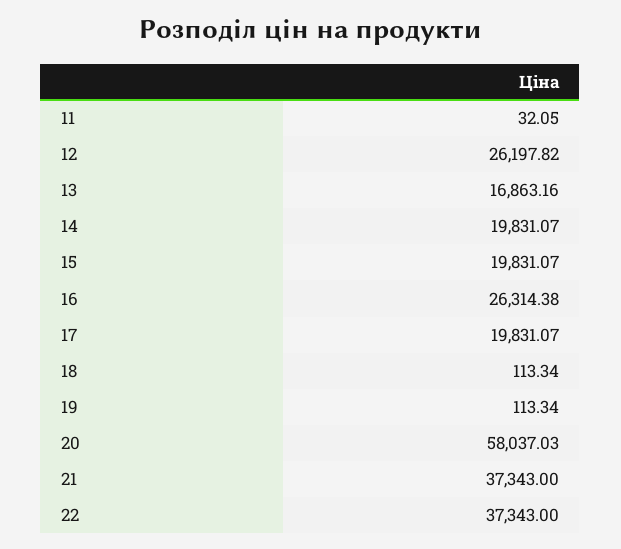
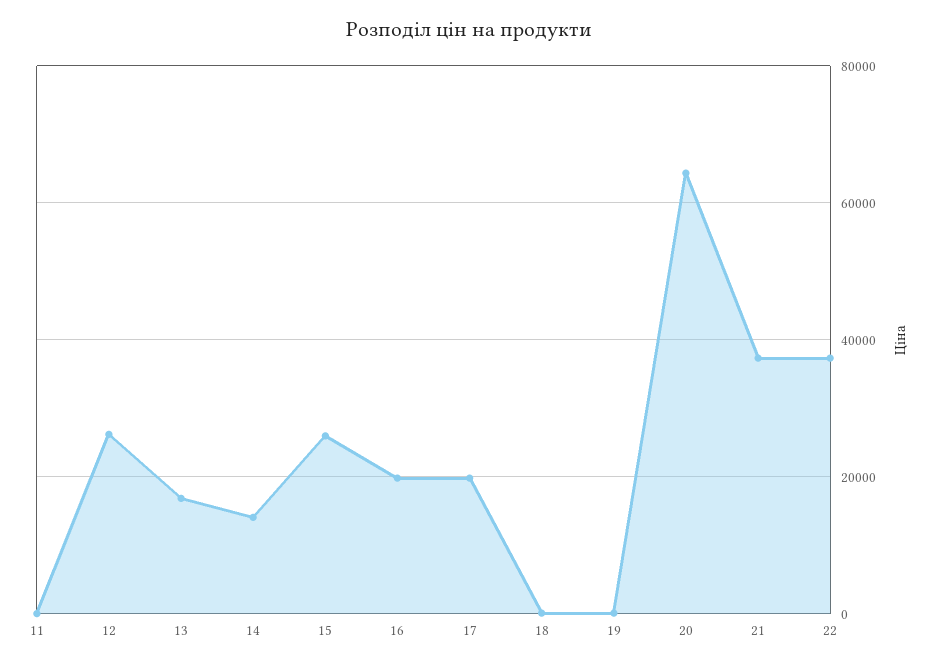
14: 19831.07 -> 14000
15: 19831.07 -> 26000
16: 26314.38 -> 20000
20: 58037.03 -> 64000

